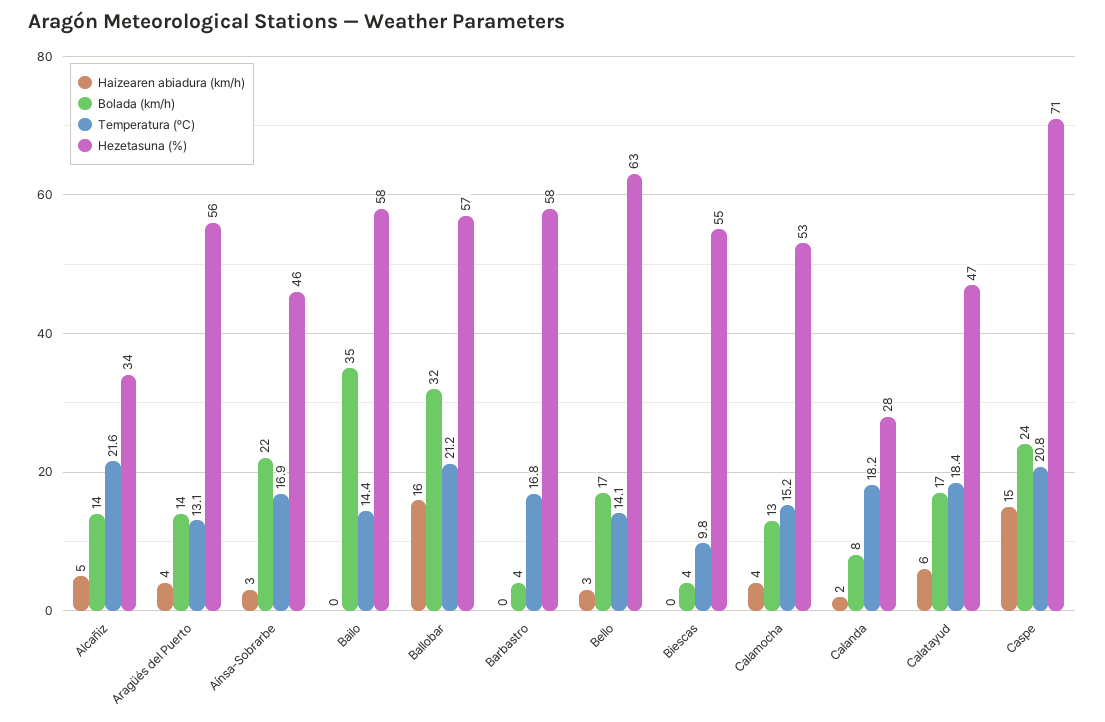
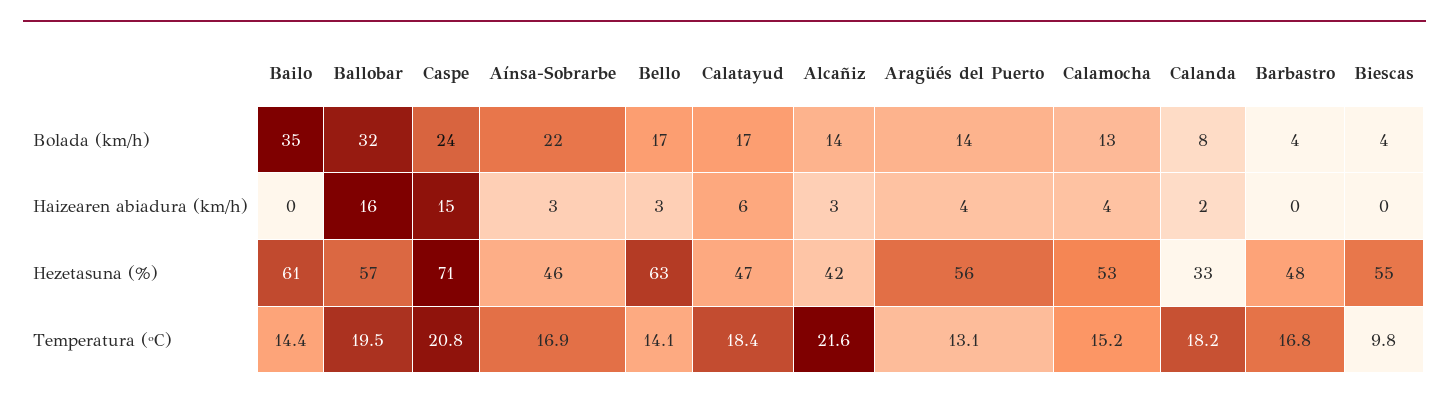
Haizearen abiadura (km/h), Alcañiz: 5 -> 3
Hezetasuna (%), Alcañiz: 34 -> 42
Hezetasuna (%), Bailo: 58 -> 61
Temperatura (ºC), Ballobar: 21.2 -> 19.5
Hezetasuna (%), Barbastro: 58 -> 48
Hezetasuna (%), Calanda: 28 -> 33

